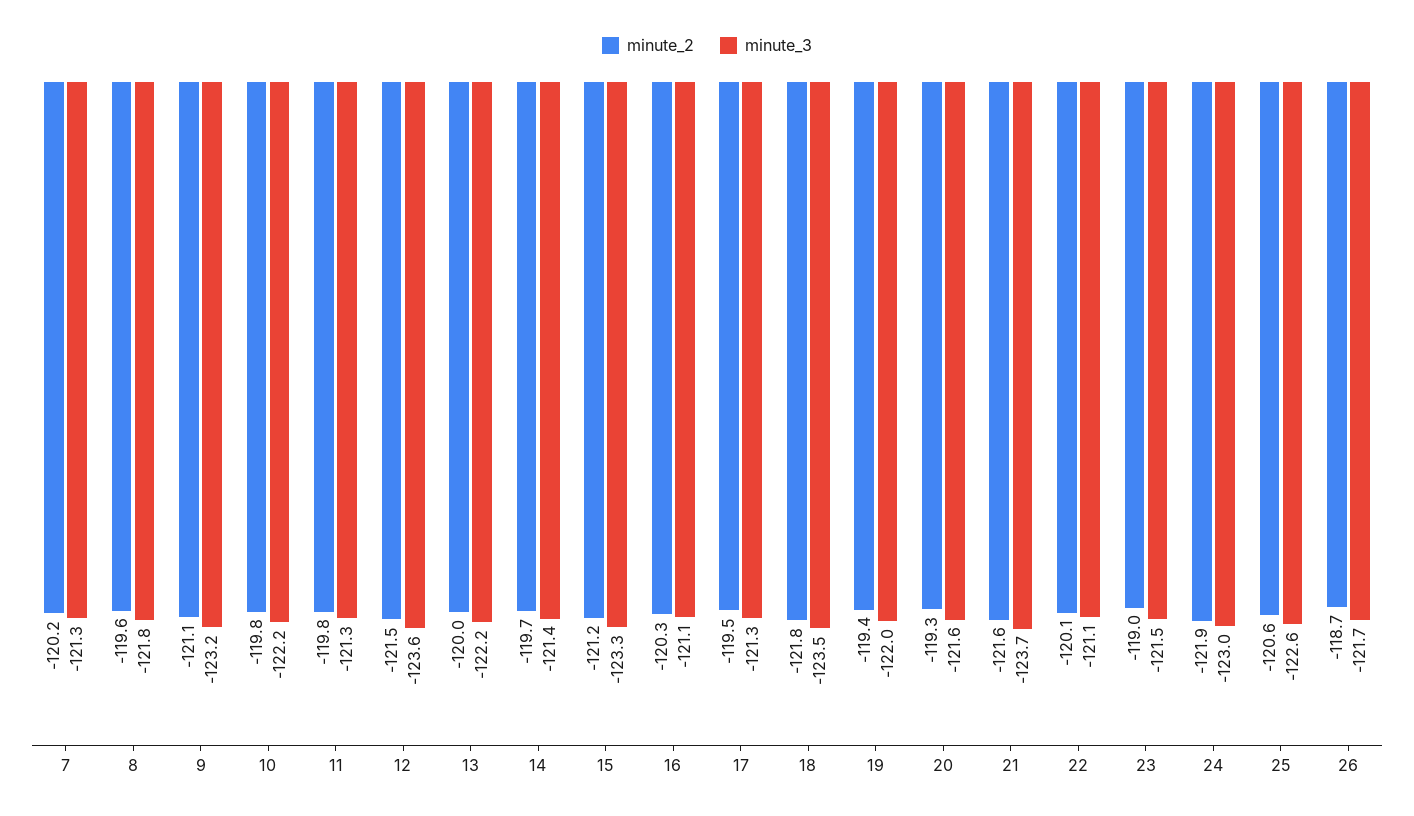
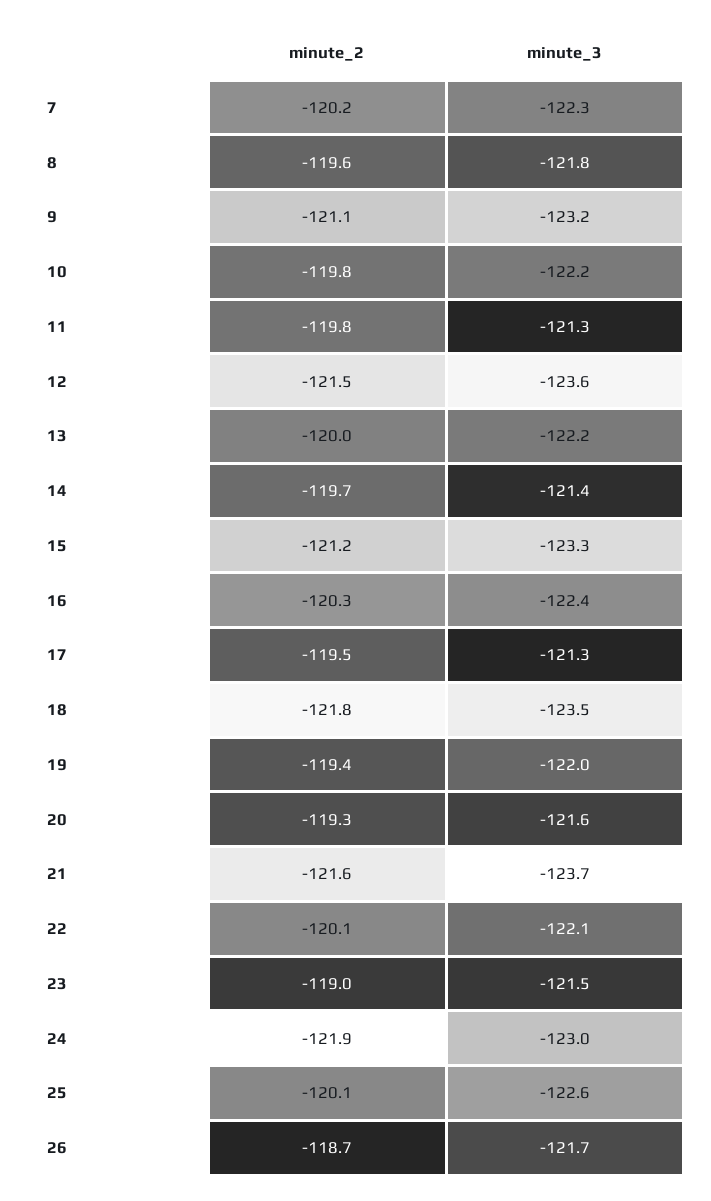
minute_3, 7: -121.3 -> -122.3
minute_3, 16: -121.1 -> -122.4
minute_3, 22: -121.1 -> -122.1
minute_2, 25: -120.6 -> -120.1

